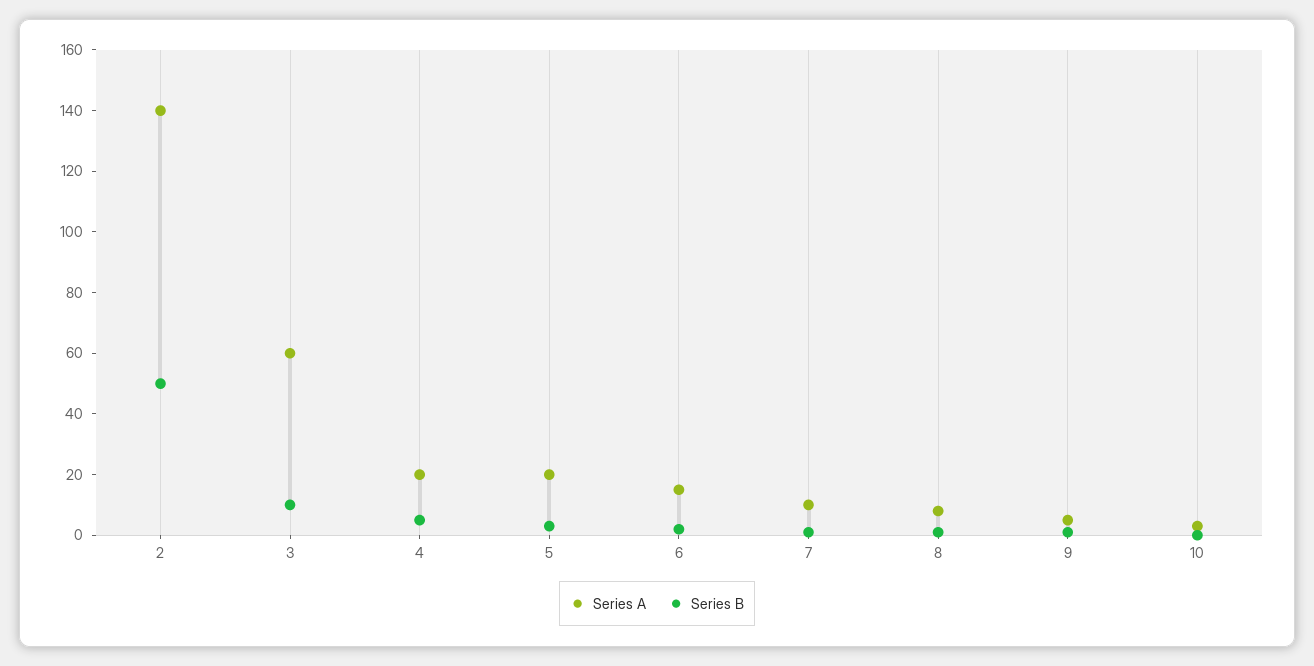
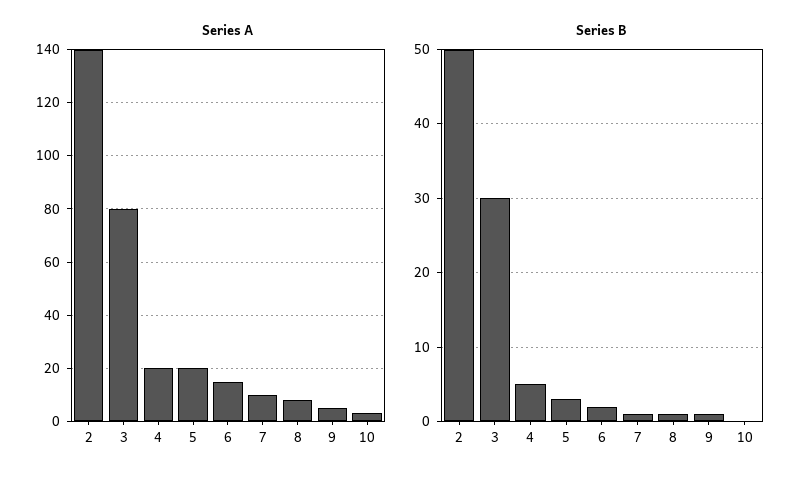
Series A, 3: 60 -> 80
Series B, 3: 10 -> 30

